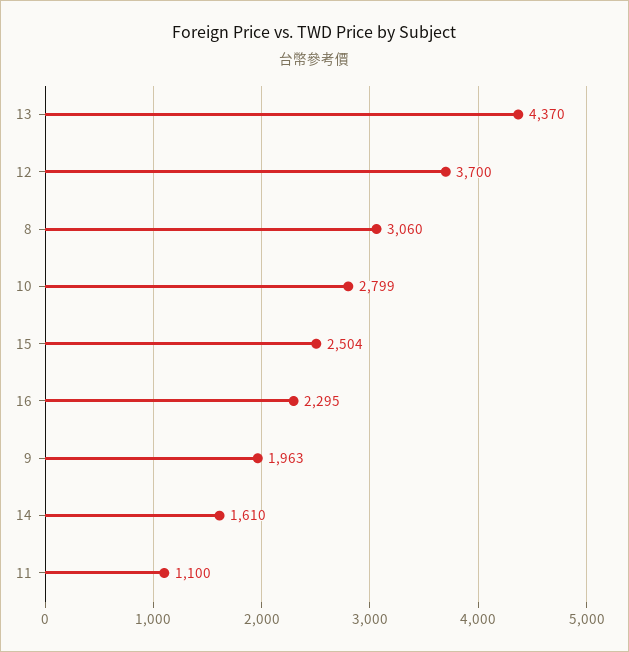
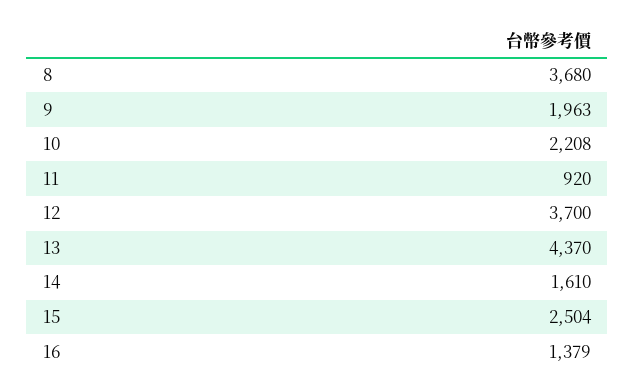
8: 3060 -> 3680
10: 2799 -> 2208
16: 2295 -> 1379
11: 1100 -> 920

